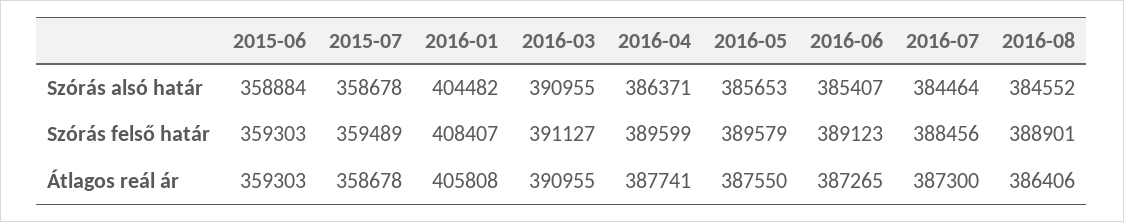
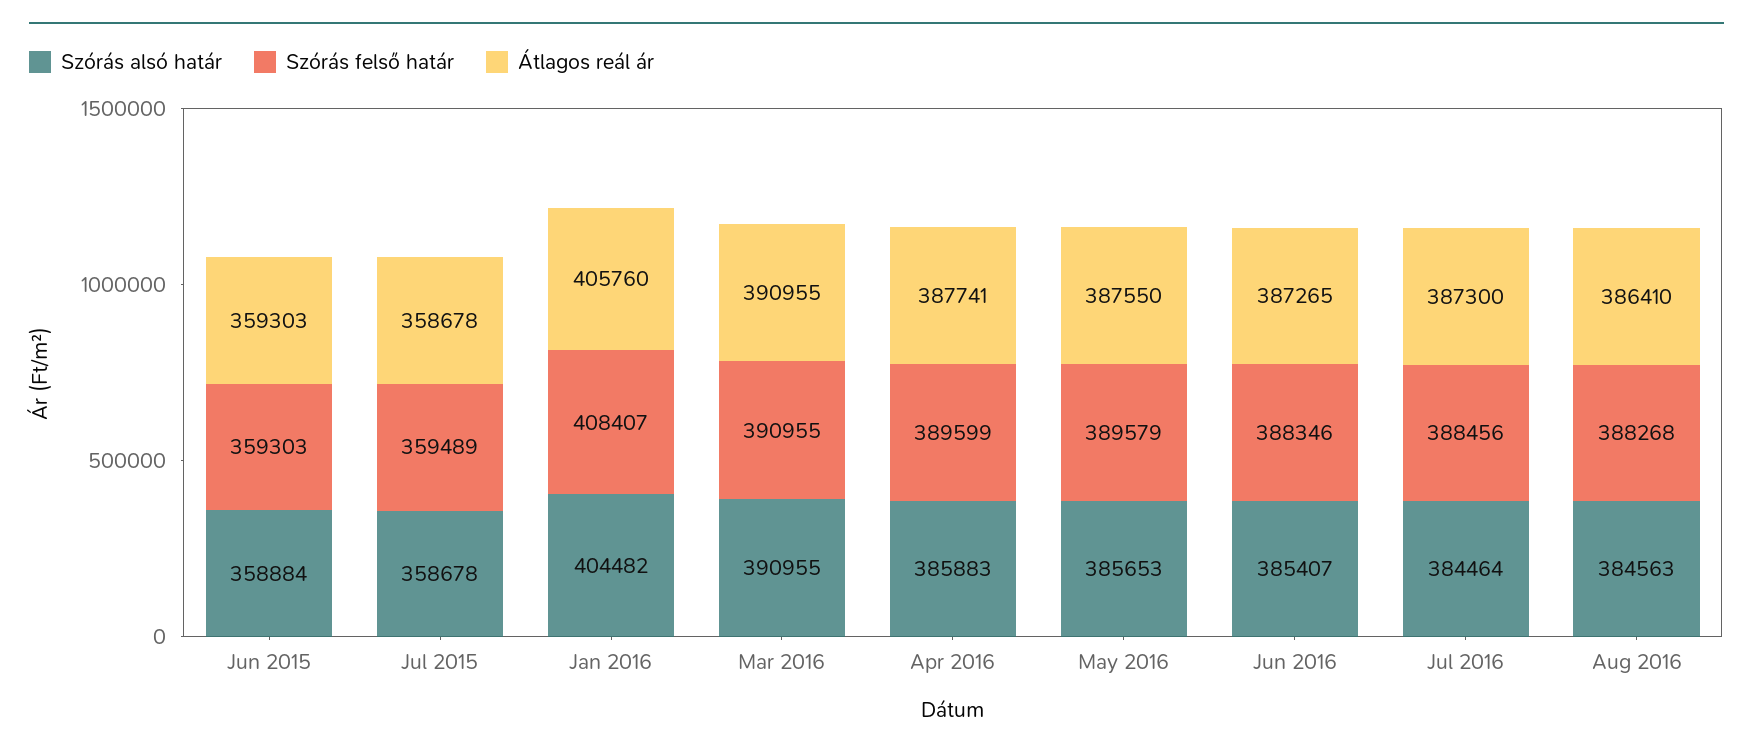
Szórás alsó határ, 2016-04: 386371 -> 385883
Szórás alsó határ, 2016-08: 384552 -> 384563
Szórás felső határ, 2016-03: 391127 -> 390955
Szórás felső határ, 2016-06: 389123 -> 388346
Szórás felső határ, 2016-08: 388901 -> 388268
Átlagos reál ár, 2016-01: 405808 -> 405760
Átlagos reál ár, 2016-08: 386406 -> 386410

